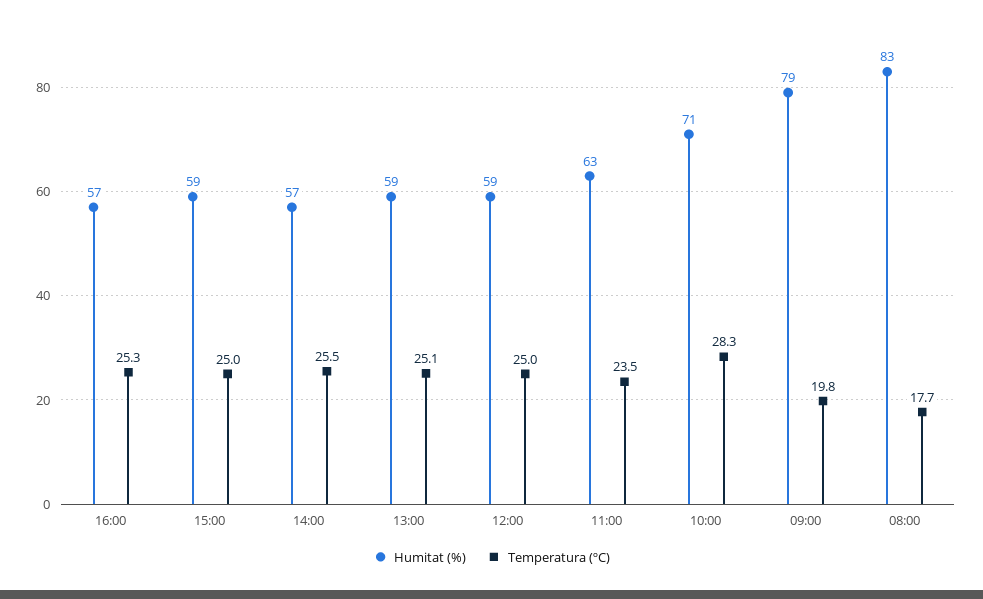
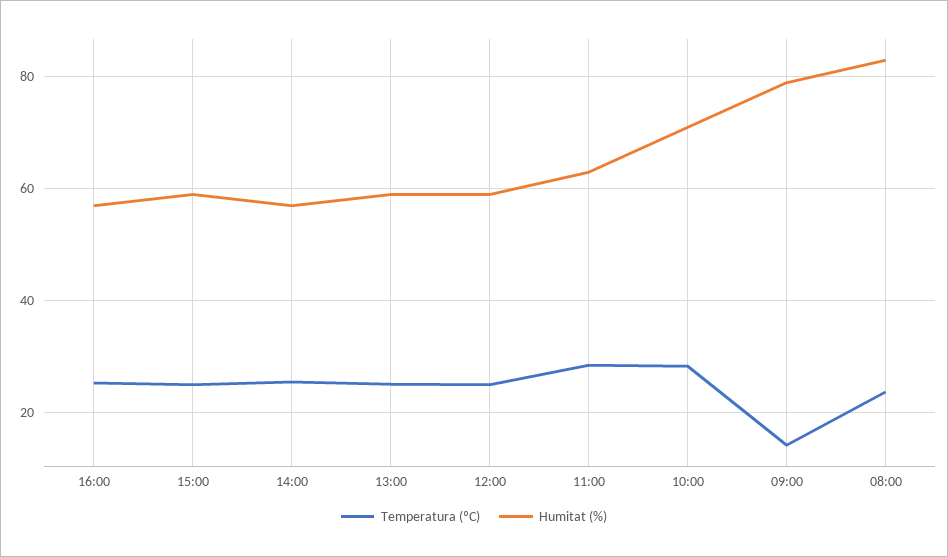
Temperatura (ºC), 11:00: 23.5 -> 28
Temperatura (ºC), 09:00: 19.8 -> 14
Temperatura (ºC), 08:00: 17.7 -> 24

